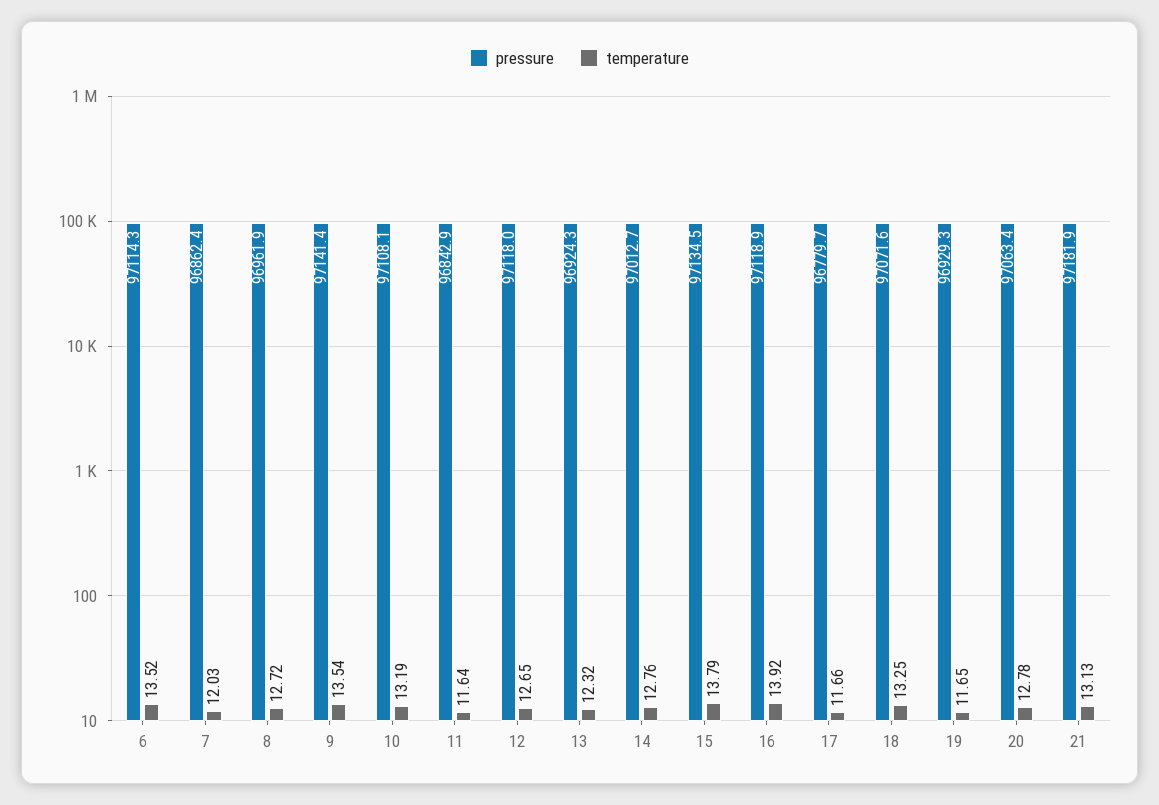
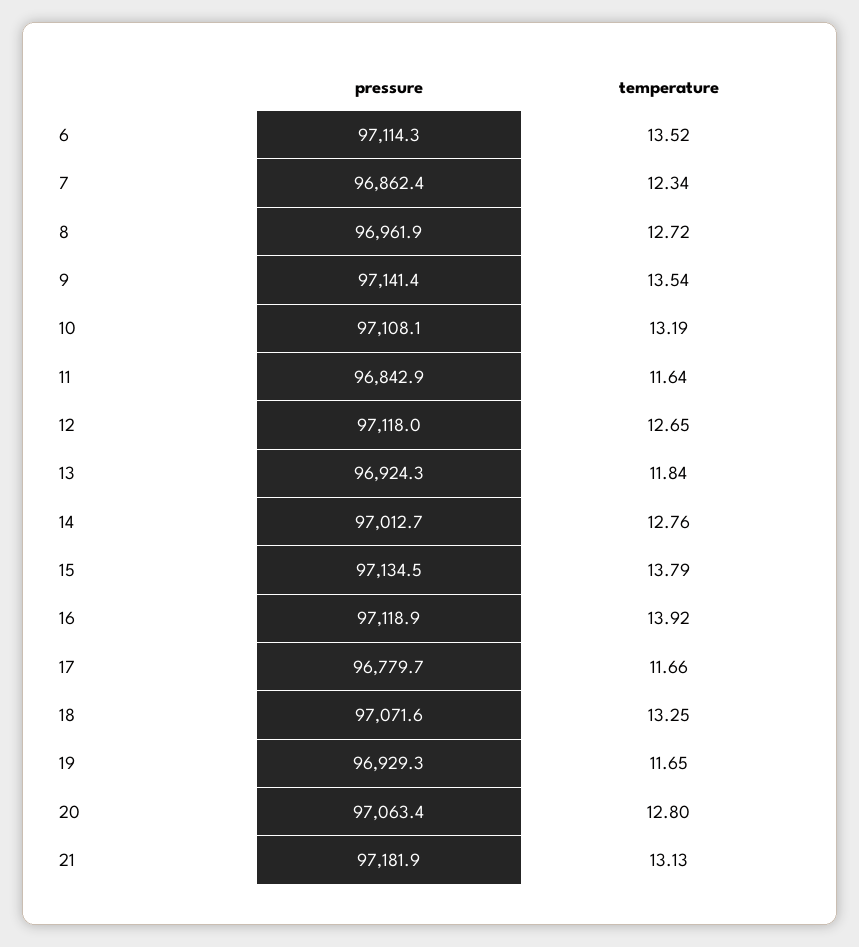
temperature, 7: 12.03 -> 12.34
temperature, 13: 12.32 -> 11.84
temperature, 20: 12.78 -> 12.8

